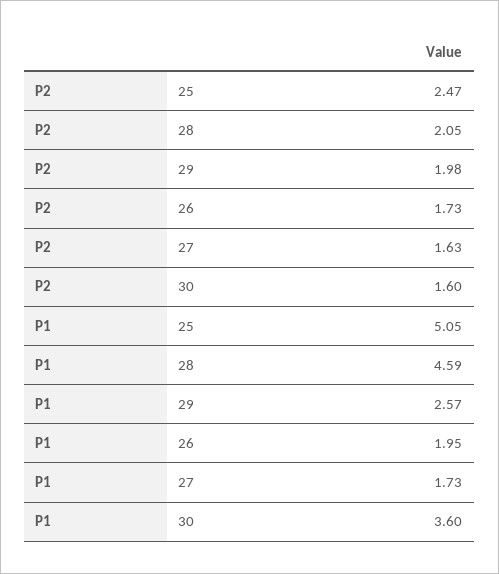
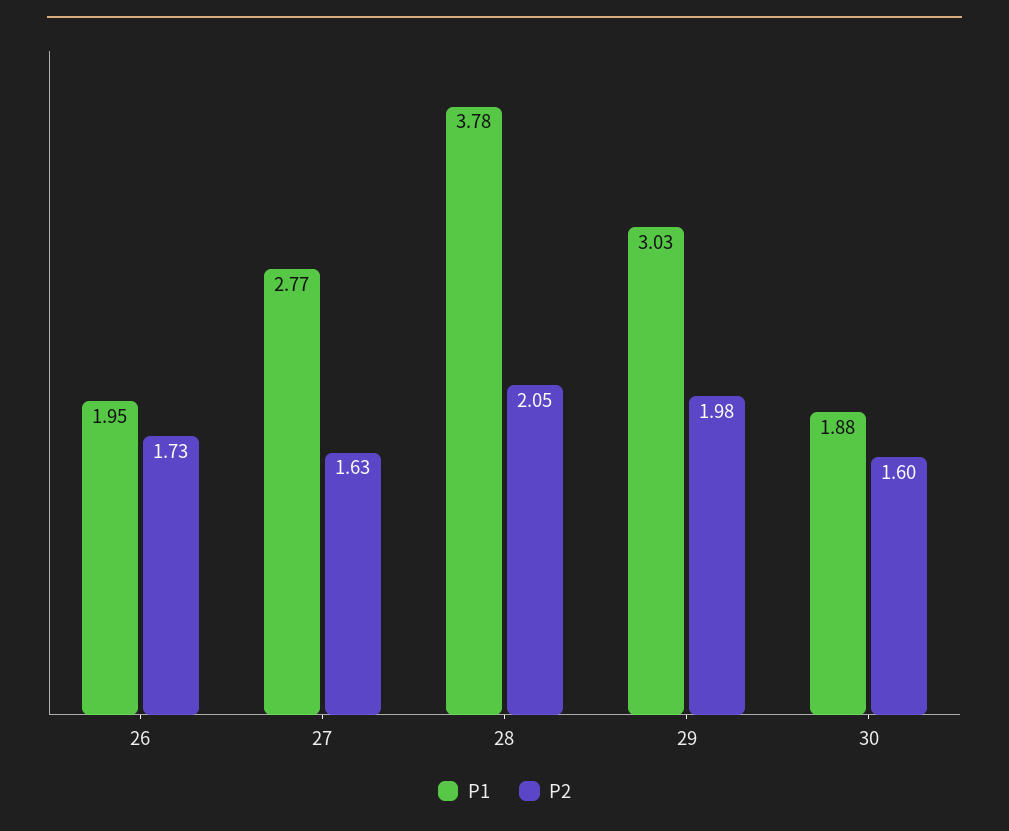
P2, 25: 2.47 -> none
P1, 25: 5.05 -> none
P1, 28: 4.59 -> 3.78
P1, 29: 2.57 -> 3.03
P1, 27: 1.73 -> 2.77
P1, 30: 3.6 -> 1.88

